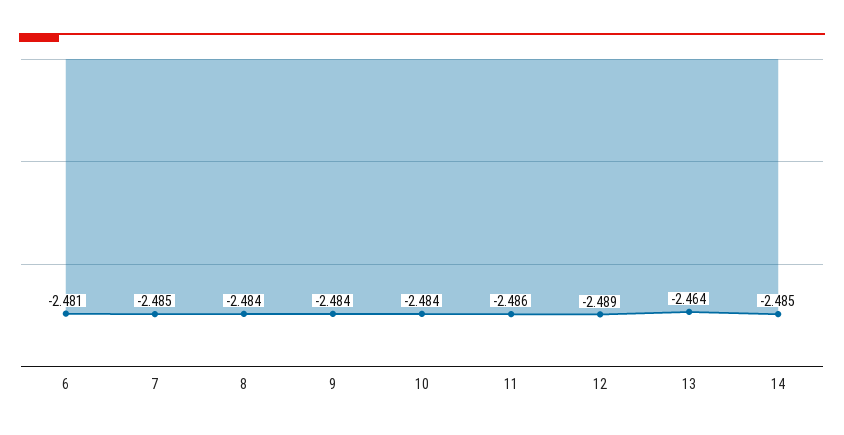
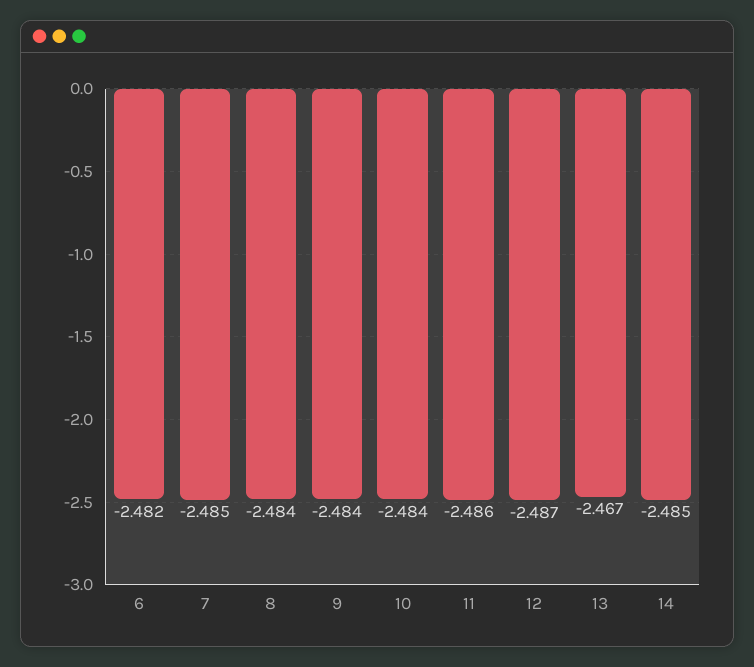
6: -2.481 -> -2.482
12: -2.489 -> -2.487
13: -2.464 -> -2.467

